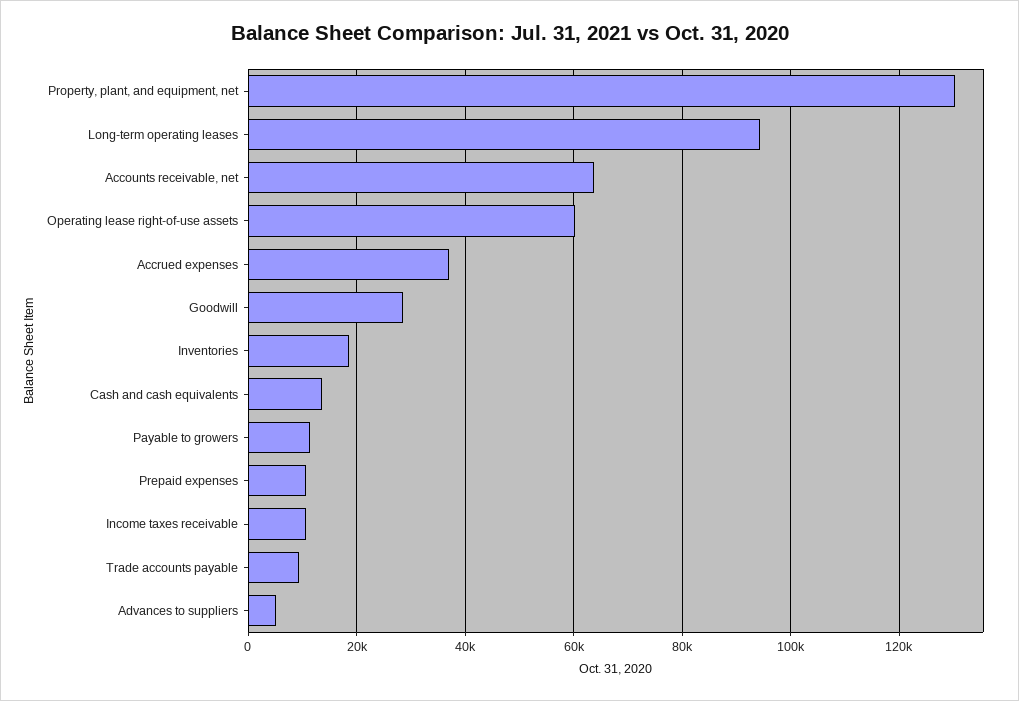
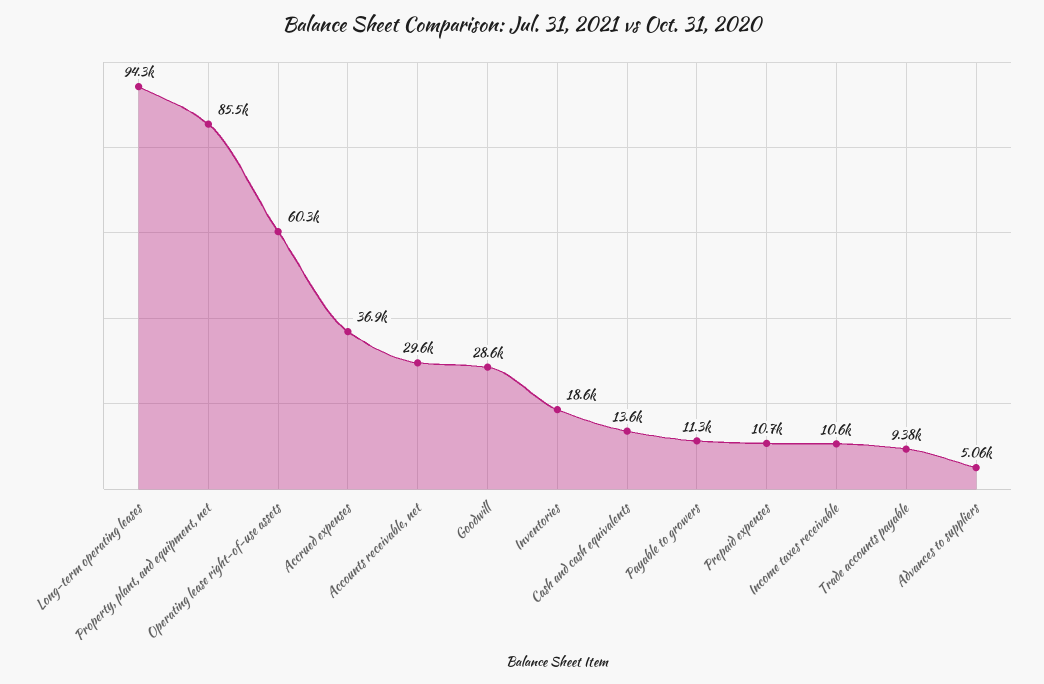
Property, plant, and equipment, net: 130000 -> 85500
Accounts receivable, net: 64000 -> 29600

